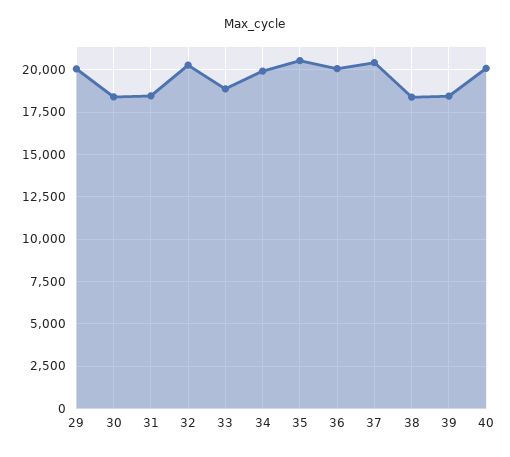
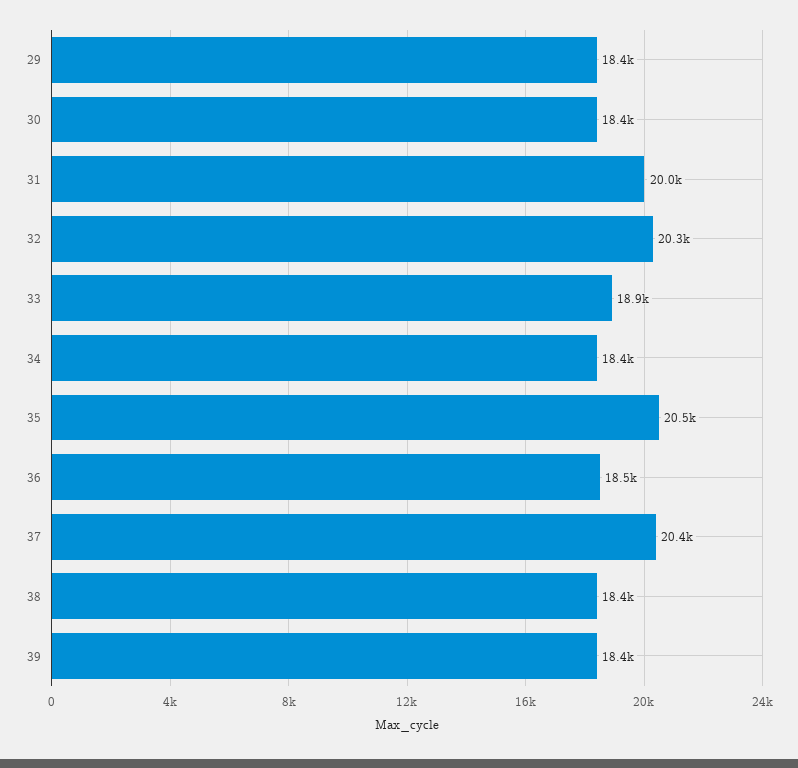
29: 20000 -> 18400
31: 18500 -> 20000
34: 20000 -> 18400
36: 20000 -> 18500
40: 20000 -> none

